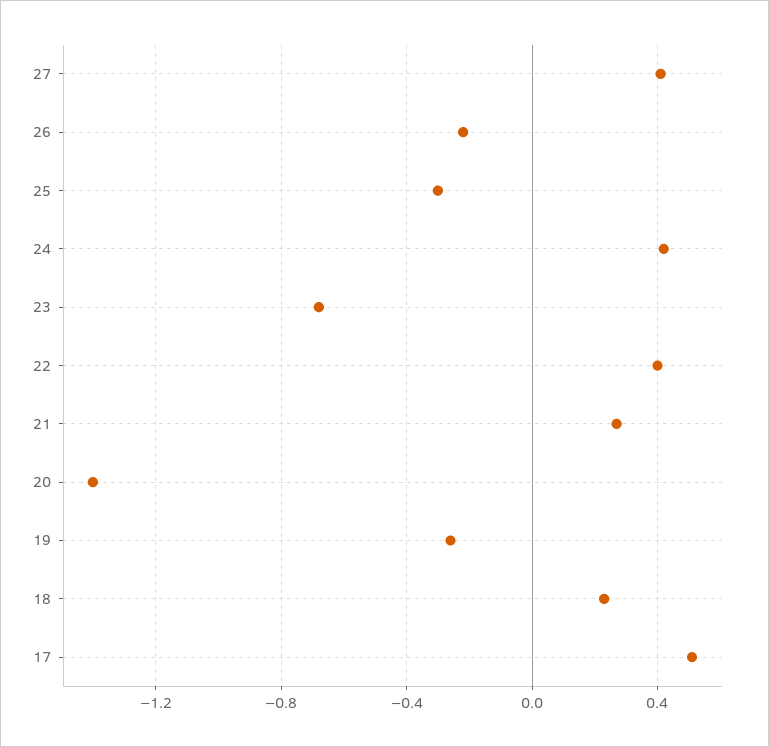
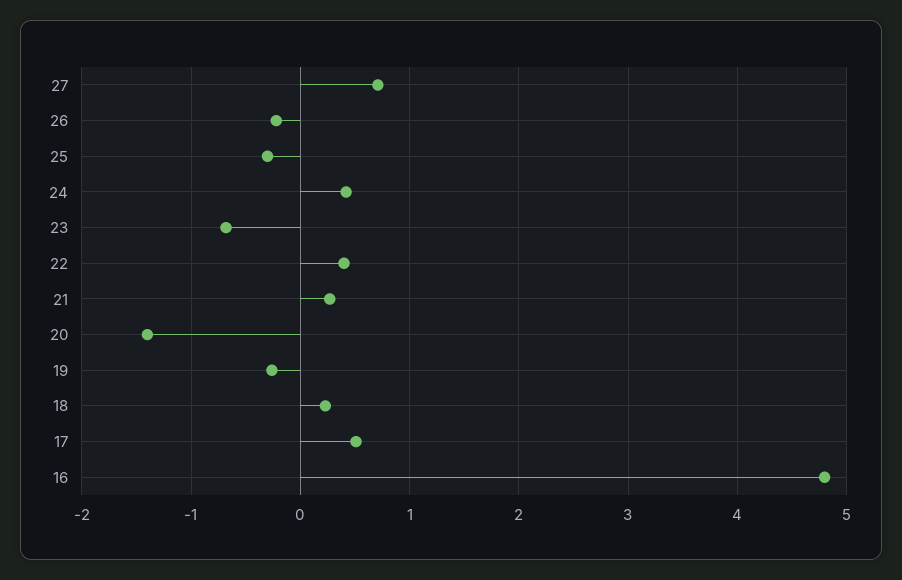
27: 0.4 -> 0.7
16: none -> 4.8

